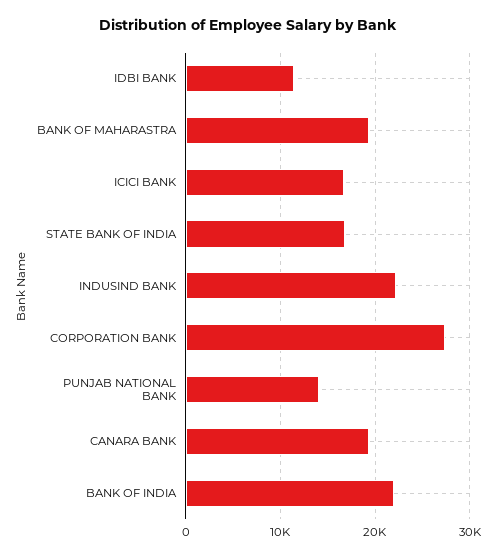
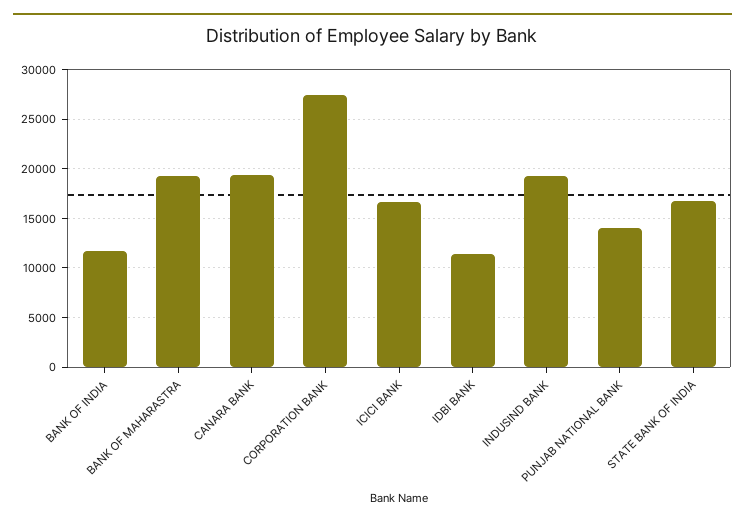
INDUSIND BANK: 22000 -> 19000
BANK OF INDIA: 22000 -> 12000

